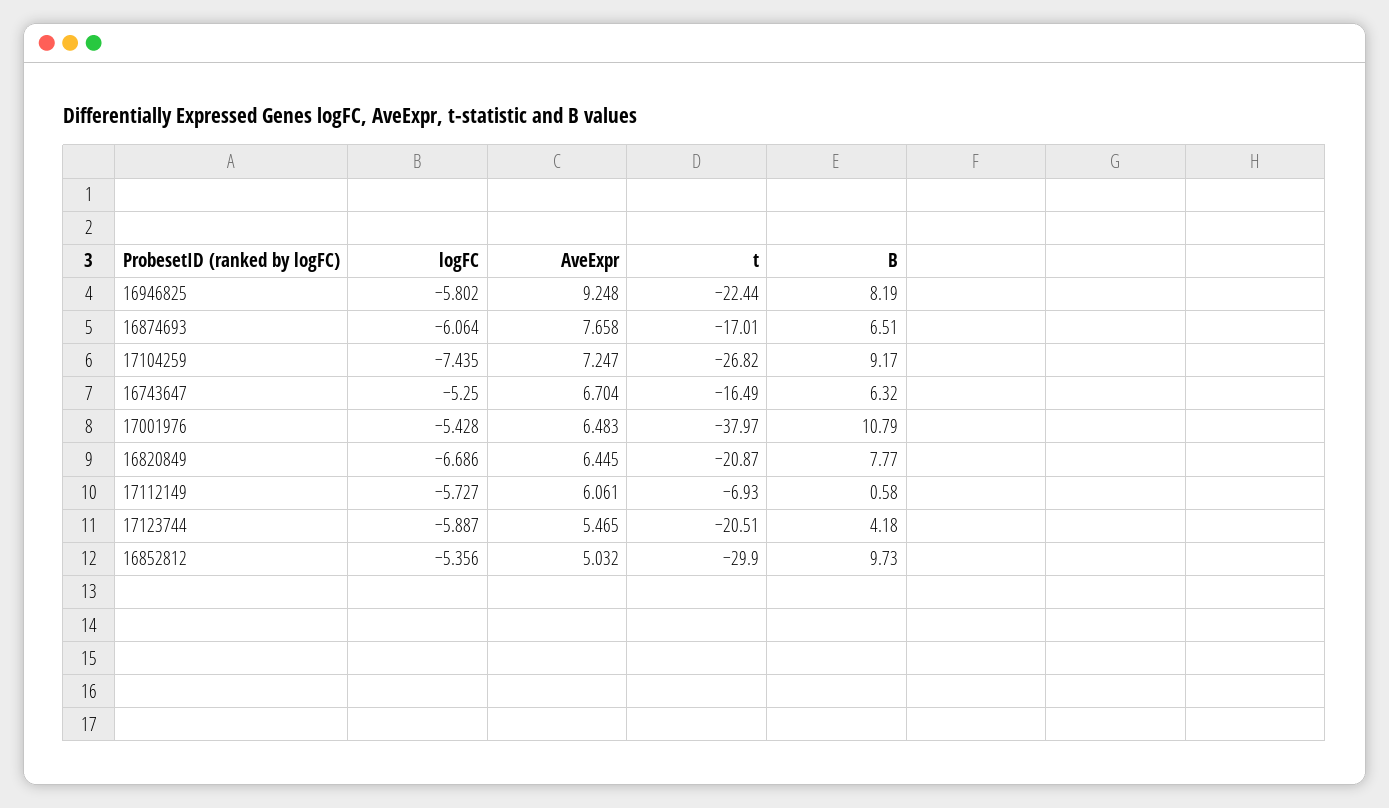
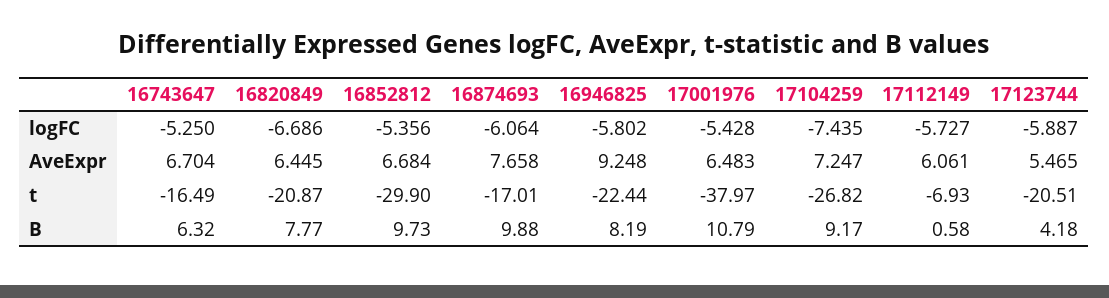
B, 16874693: 6.51 -> 9.88
AveExpr, 16852812: 5.032 -> 6.684

